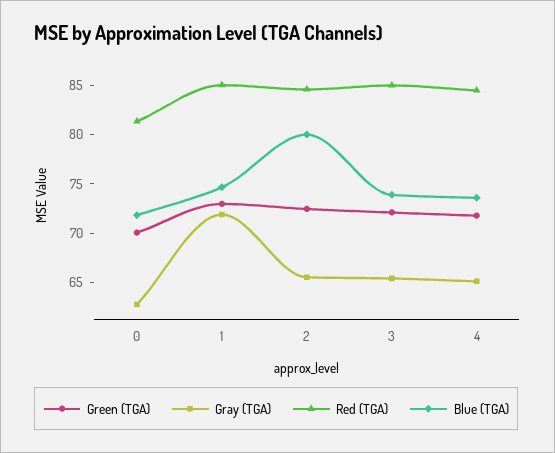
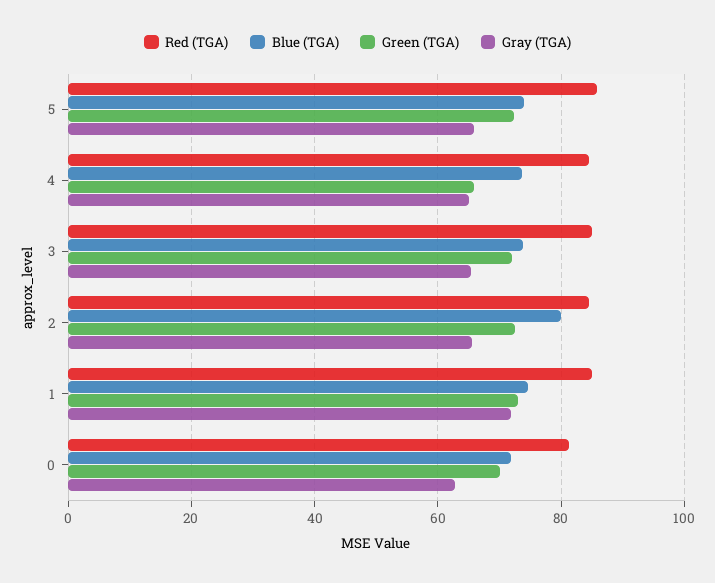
Green (TGA), 4: 72 -> 66
Red (TGA), 5: none -> 86
Blue (TGA), 5: none -> 74
Green (TGA), 5: none -> 72
Gray (TGA), 5: none -> 66

